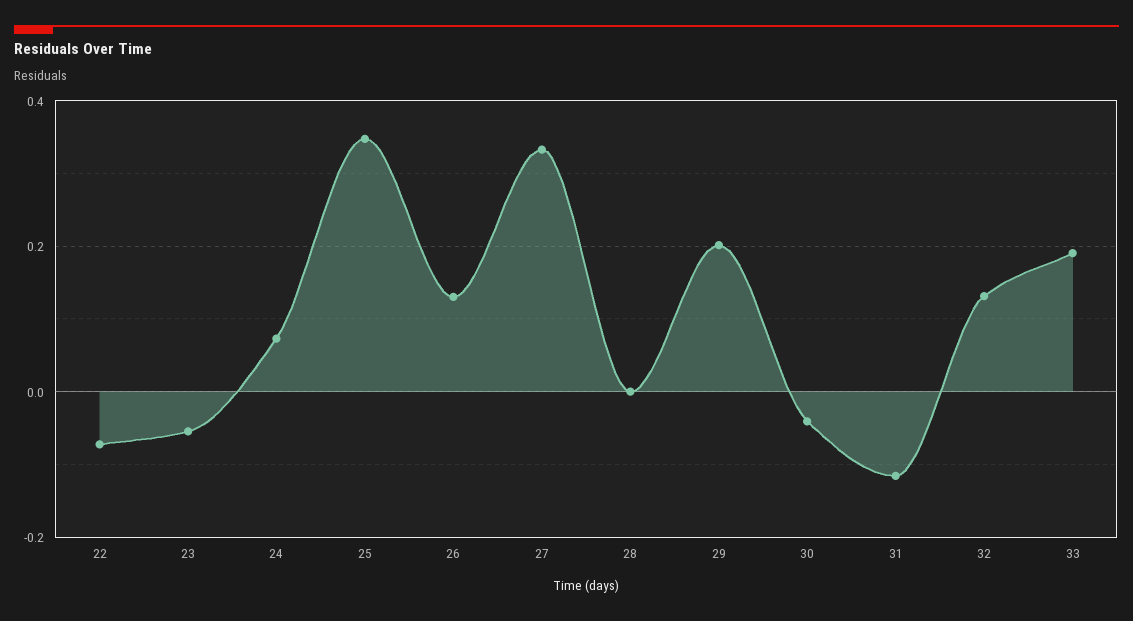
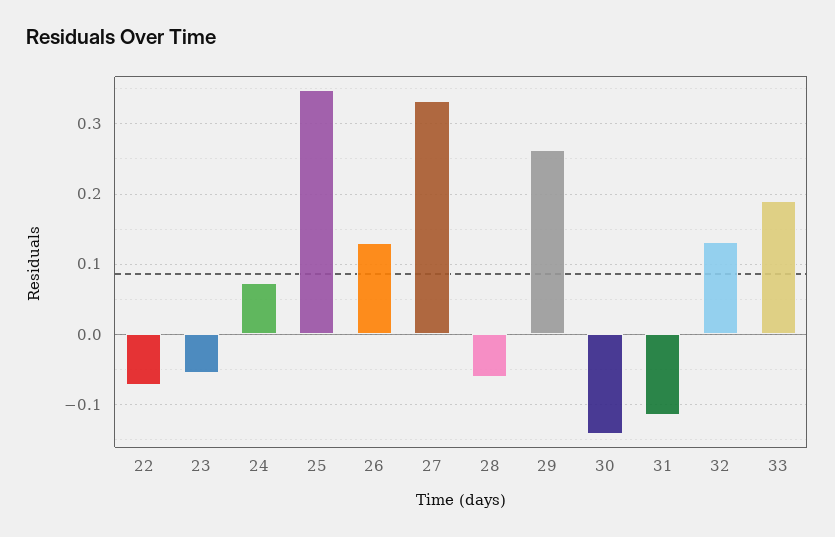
28: 0 -> -0.06
29: 0.2 -> 0.26
30: -0.04 -> -0.14

